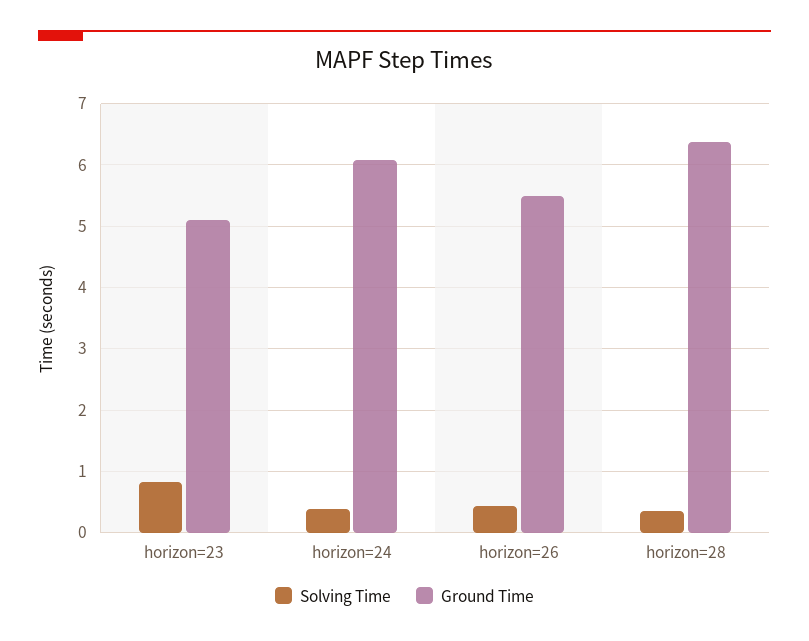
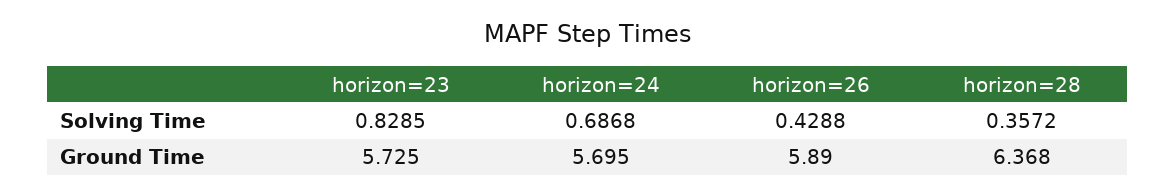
Ground Time, horizon=23: 5.1 -> 5.725
Solving Time, horizon=24: 0.4 -> 0.6868
Ground Time, horizon=24: 6.1 -> 5.695
Ground Time, horizon=26: 5.5 -> 5.89

